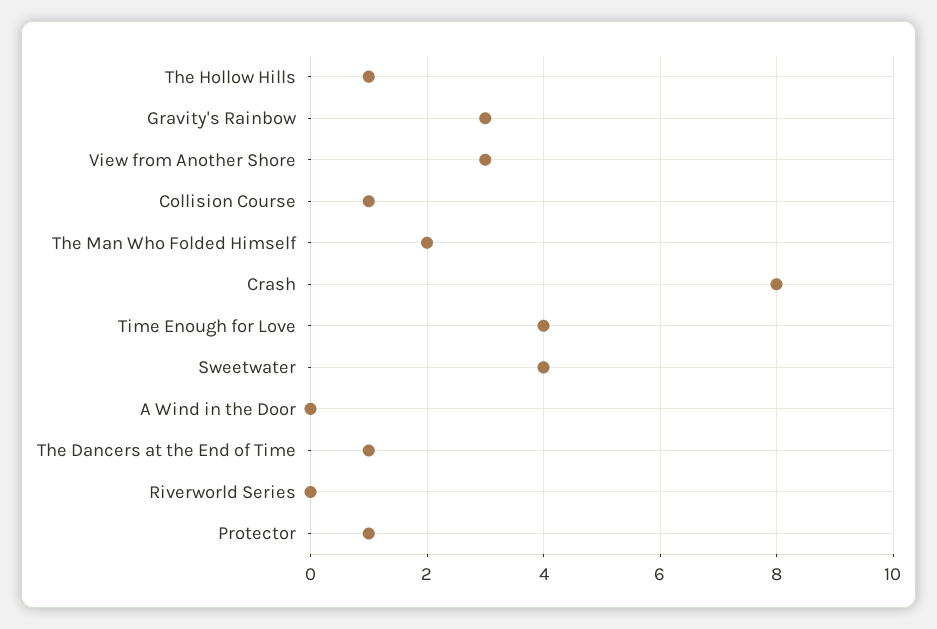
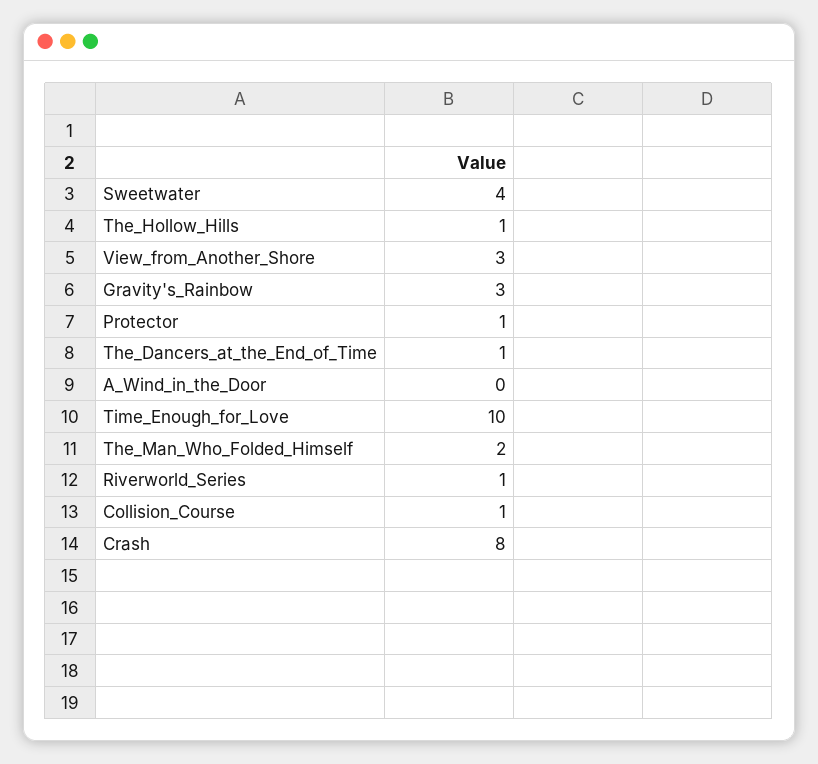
Time Enough for Love: 4 -> 10
Riverworld Series: 0 -> 1

